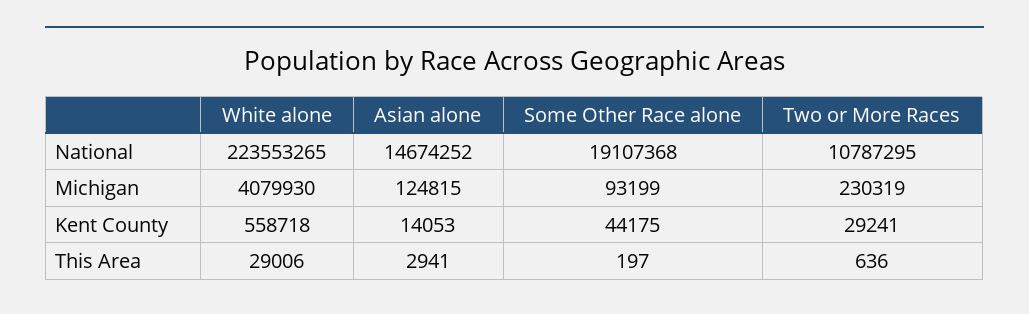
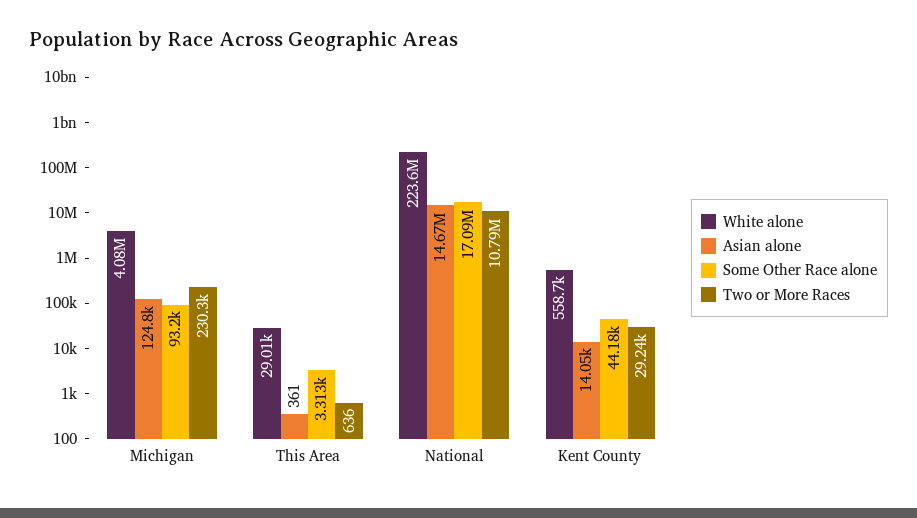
Some Other Race alone, National: 19107368 -> 17090000
Asian alone, This Area: 2941 -> 361
Some Other Race alone, This Area: 197 -> 3313

